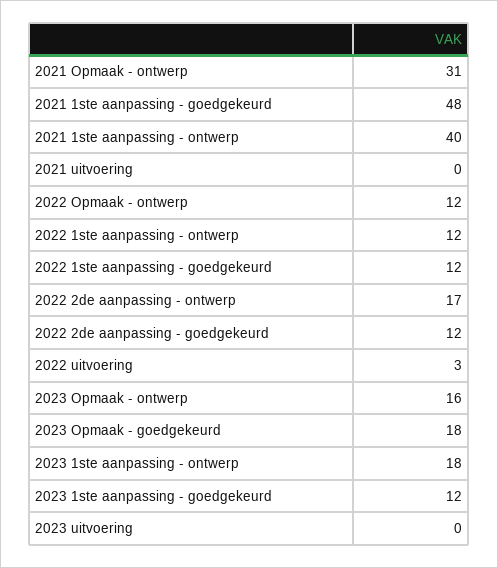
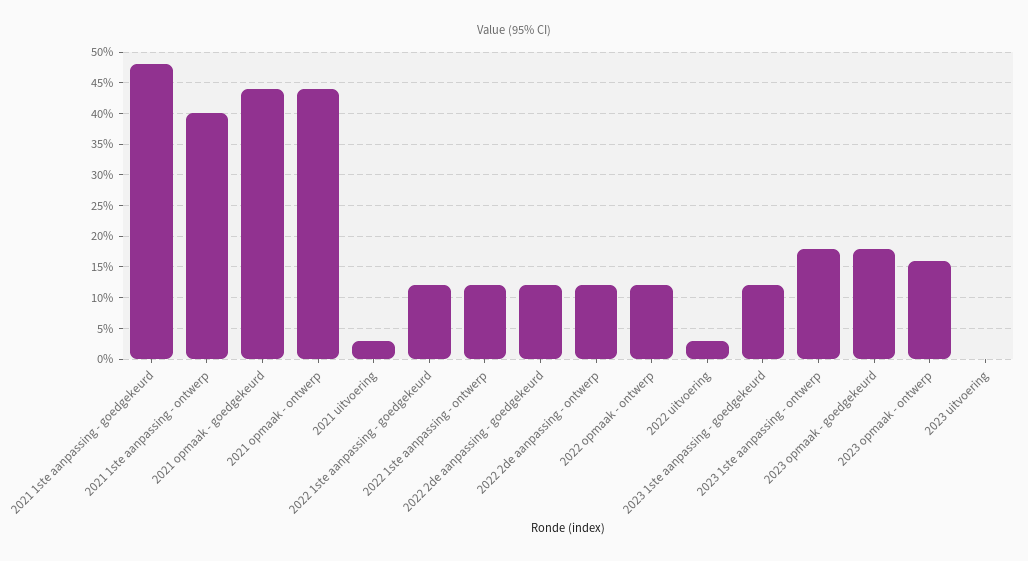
2021 Opmaak - ontwerp: 31 -> 44
2021 uitvoering: 0 -> 3
2022 2de aanpassing - ontwerp: 17 -> 12
2021 opmaak - goedgekeurd: none -> 44

